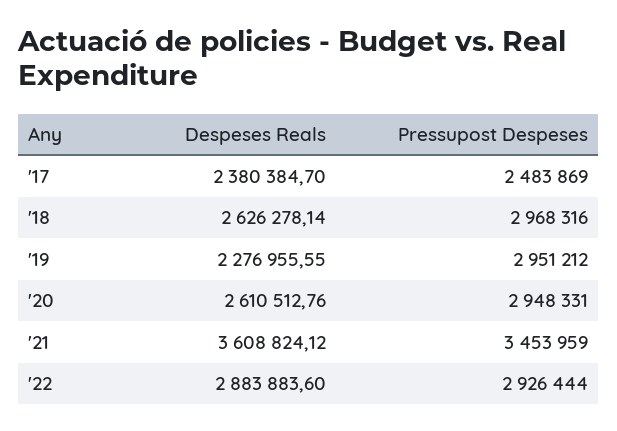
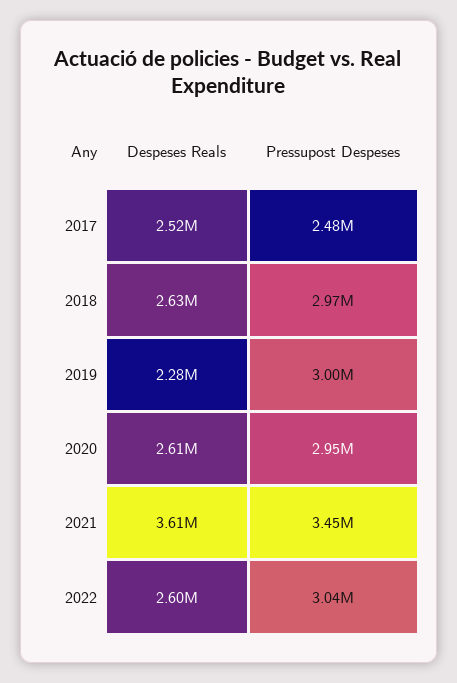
Despeses Reals, '17: 2380384.7 -> 2520000
Pressupost Despeses, '19: 2951212 -> 3000000
Despeses Reals, '22: 2883883.6 -> 2600000
Pressupost Despeses, '22: 2926444 -> 3040000

